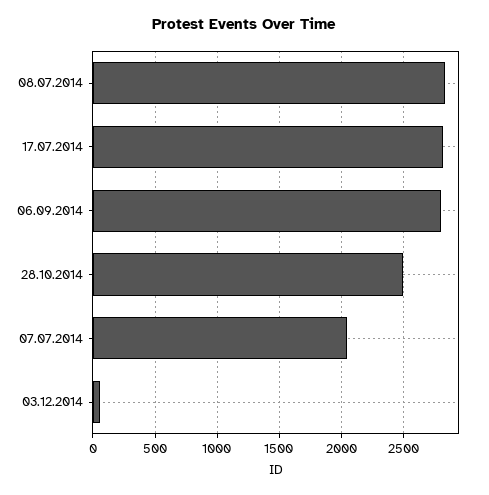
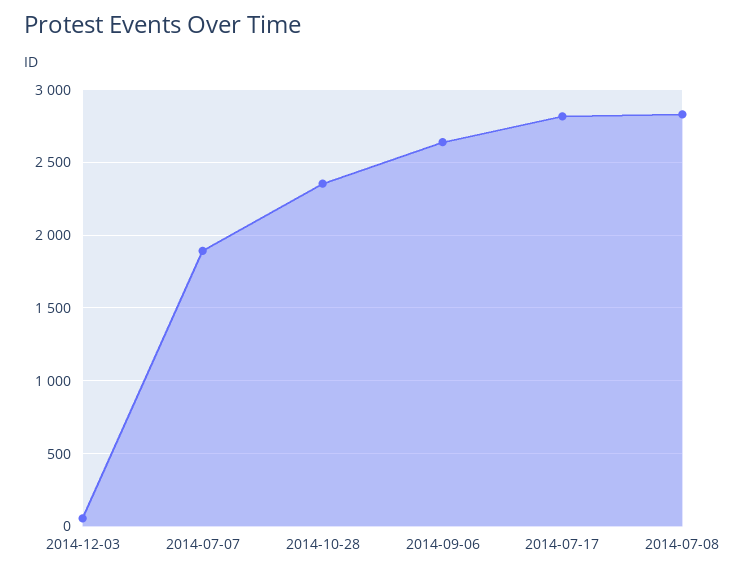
06.09.2014: 2800 -> 2650
28.10.2014: 2500 -> 2350
07.07.2014: 2050 -> 1900

